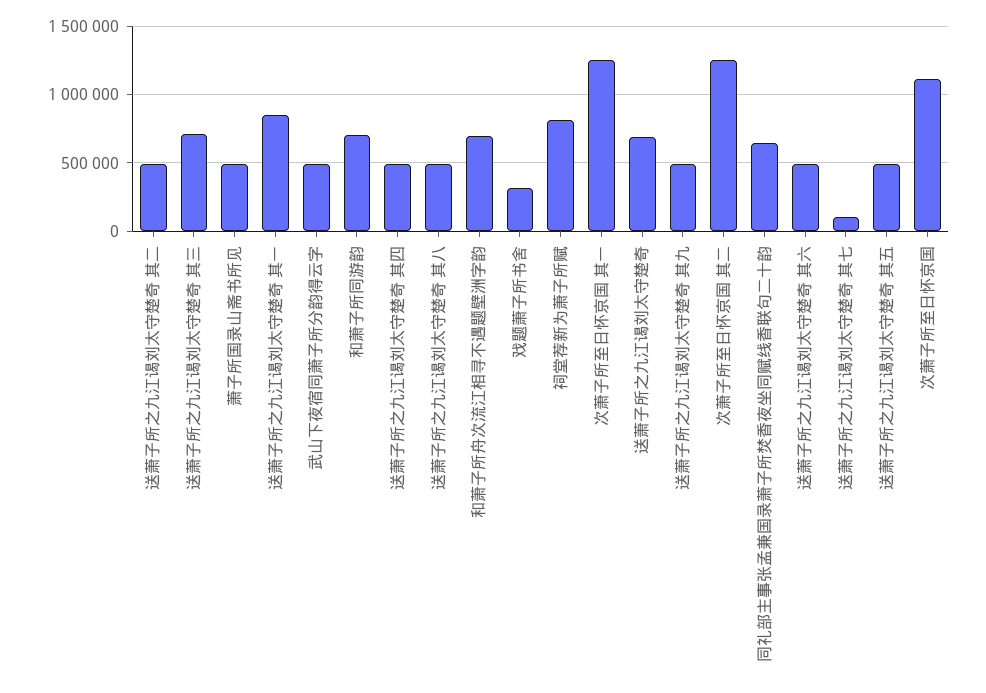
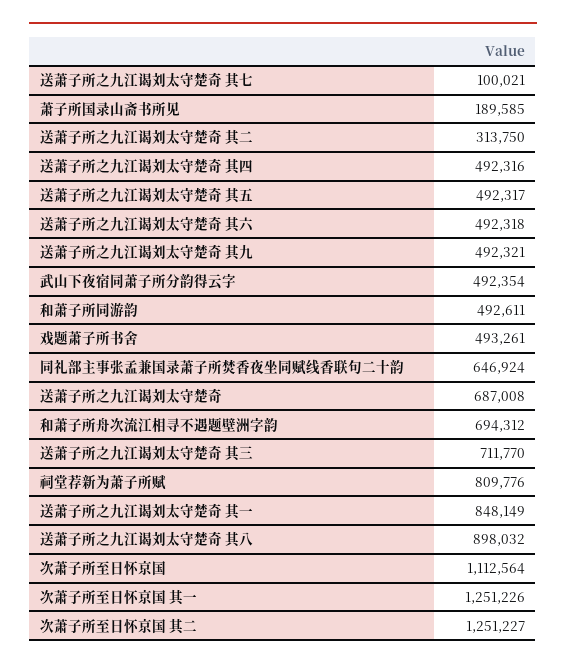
送萧子所之九江谒刘太守楚奇 其二: 500000 -> 313750
萧子所国录山斋书所见: 500000 -> 189585
和萧子所同游韵: 700000 -> 492611
送萧子所之九江谒刘太守楚奇 其八: 500000 -> 898032
戏题萧子所书舍: 300000 -> 493261

